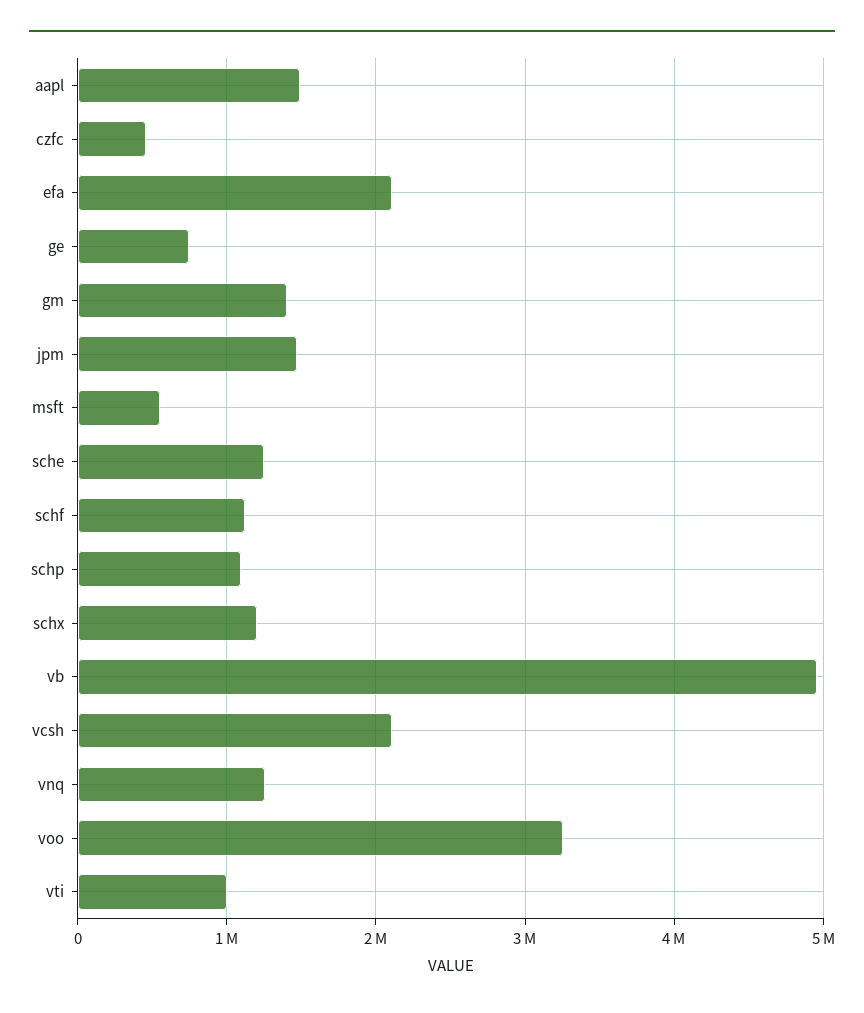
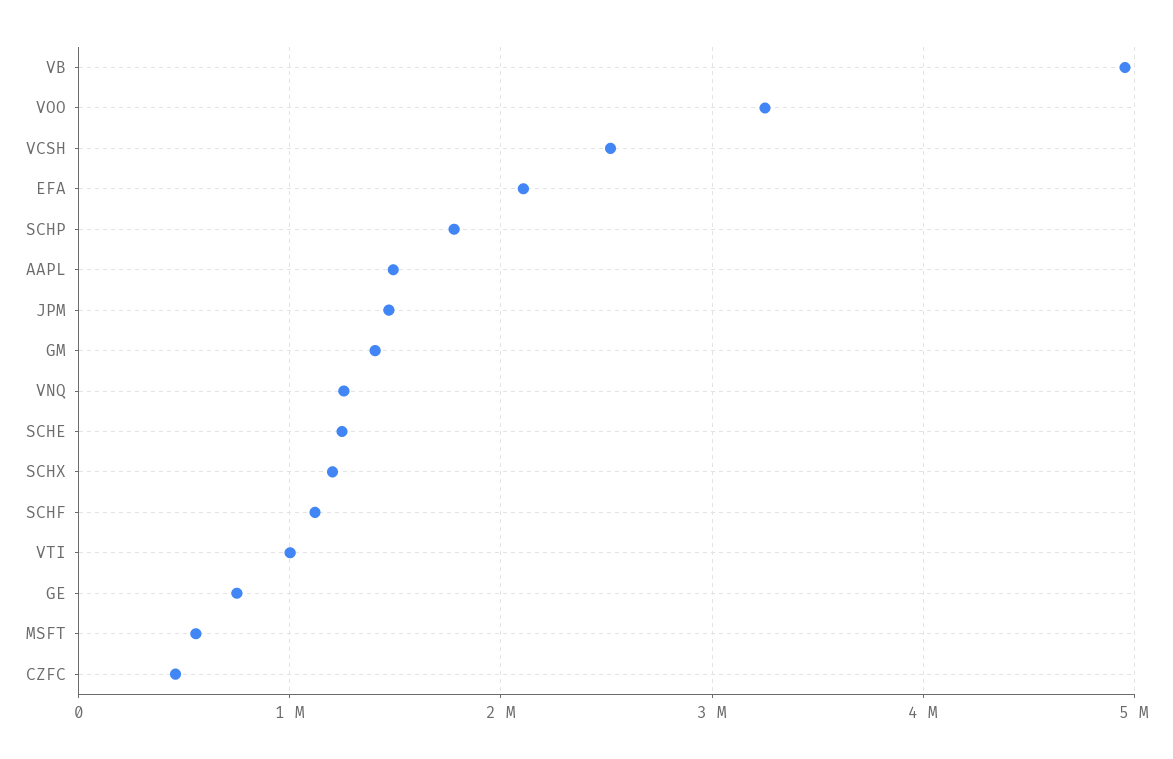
schp: 1100000 -> 1800000
vcsh: 2100000 -> 2500000

